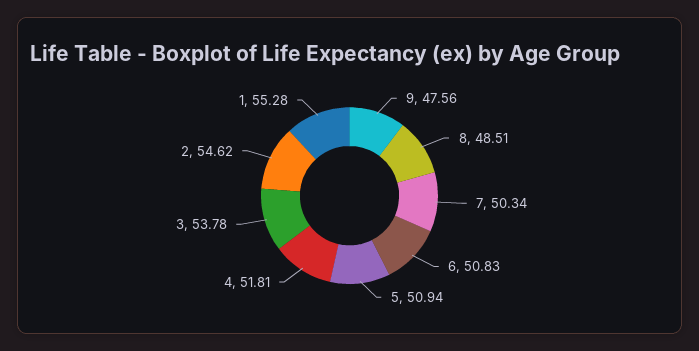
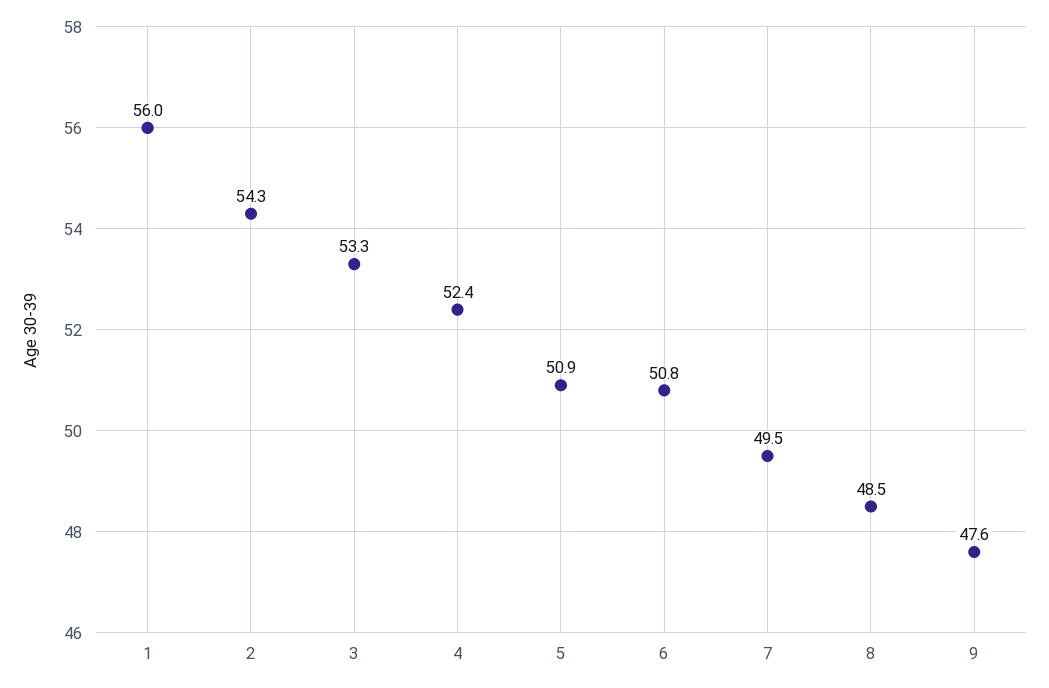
7: 50.34 -> 49.5
4: 51.81 -> 52.4
3: 53.78 -> 53.3
2: 54.62 -> 54.3
1: 55.28 -> 56

